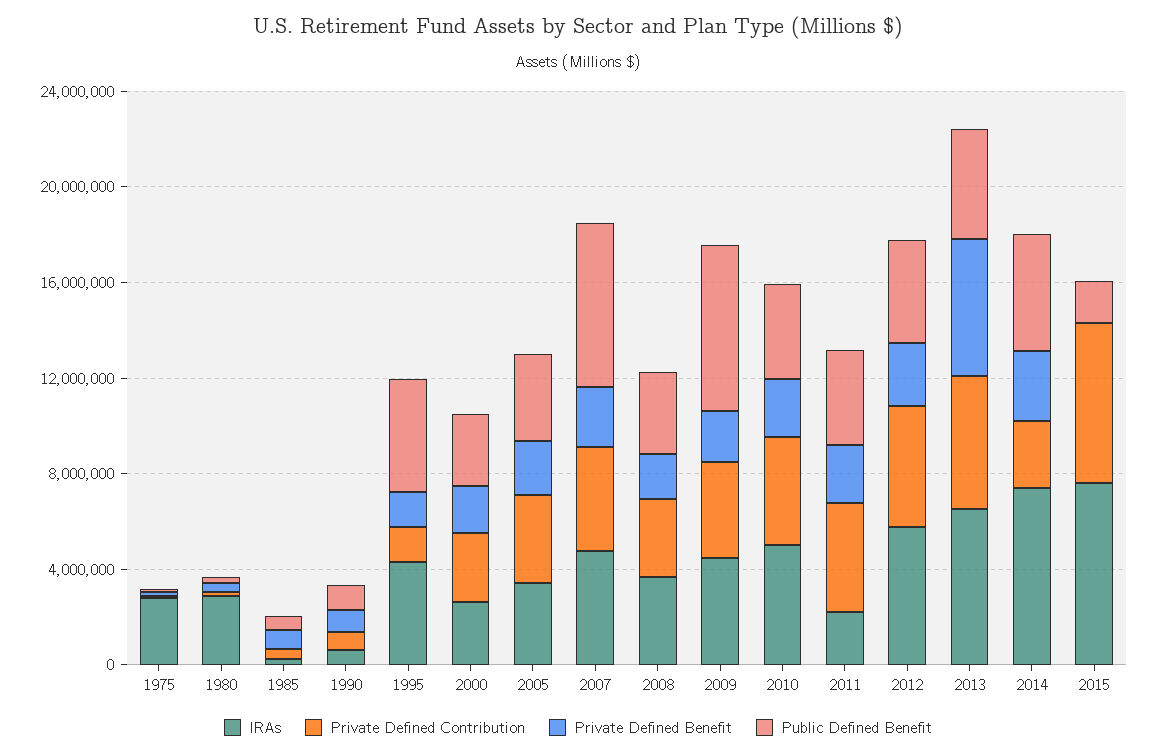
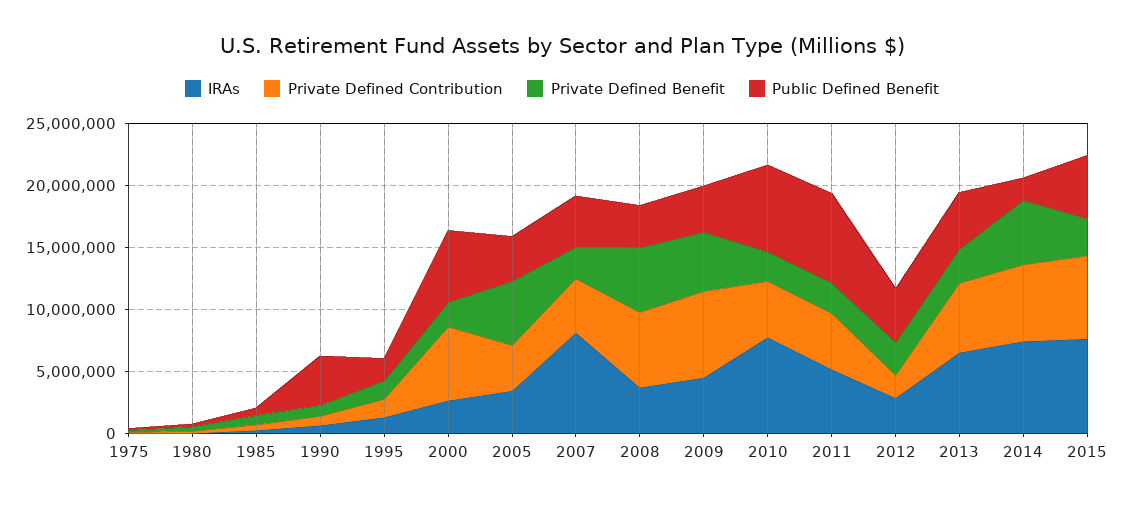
IRAs, 1975: 3000000 -> 0
IRAs, 1980: 3000000 -> 0
Public Defined Benefit, 1990: 1000000 -> 4000000
IRAs, 1995: 4000000 -> 1000000
Public Defined Benefit, 1995: 5000000 -> 2000000
Private Defined Contribution, 2000: 3000000 -> 6000000
Public Defined Benefit, 2000: 3000000 -> 6000000
Private Defined Benefit, 2005: 2000000 -> 5000000
IRAs, 2007: 5000000 -> 8000000
Public Defined Benefit, 2007: 7000000 -> 4000000
Private Defined Contribution, 2008: 3000000 -> 6000000
Private Defined Benefit, 2008: 2000000 -> 5000000
Private Defined Contribution, 2009: 4000000 -> 7000000
Private Defined Benefit, 2009: 2000000 -> 5000000
Public Defined Benefit, 2009: 7000000 -> 4000000
IRAs, 2010: 5000000 -> 8000000
Public Defined Benefit, 2010: 4000000 -> 7000000
IRAs, 2011: 2000000 -> 5000000
Public Defined Benefit, 2011: 4000000 -> 7000000
IRAs, 2012: 6000000 -> 3000000
Private Defined Contribution, 2012: 5000000 -> 2000000
Private Defined Benefit, 2013: 6000000 -> 3000000
Private Defined Contribution, 2014: 3000000 -> 6000000
Private Defined Benefit, 2014: 3000000 -> 5000000
Public Defined Benefit, 2014: 5000000 -> 2000000
Private Defined Benefit, 2015: 0 -> 3000000
Public Defined Benefit, 2015: 2000000 -> 5000000

